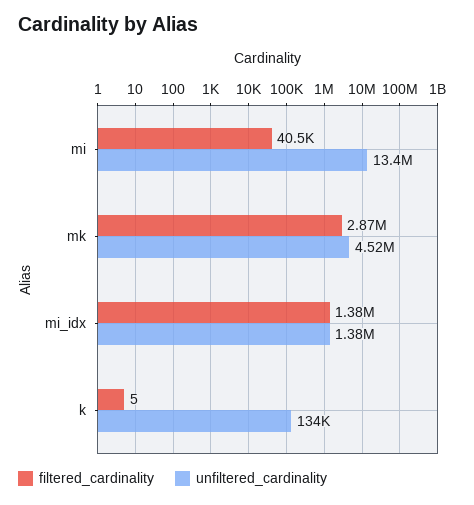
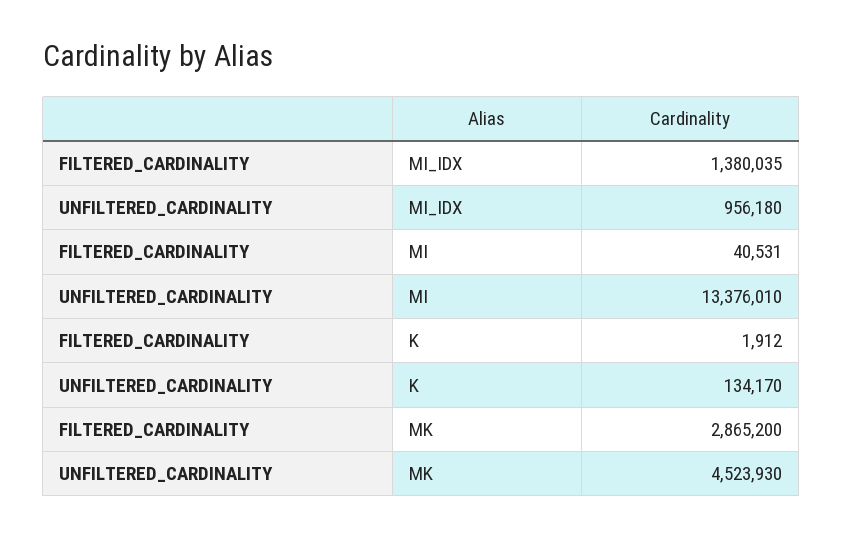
unfiltered_cardinality, mi_idx: 1380000 -> 956180
filtered_cardinality, k: 5 -> 1912

